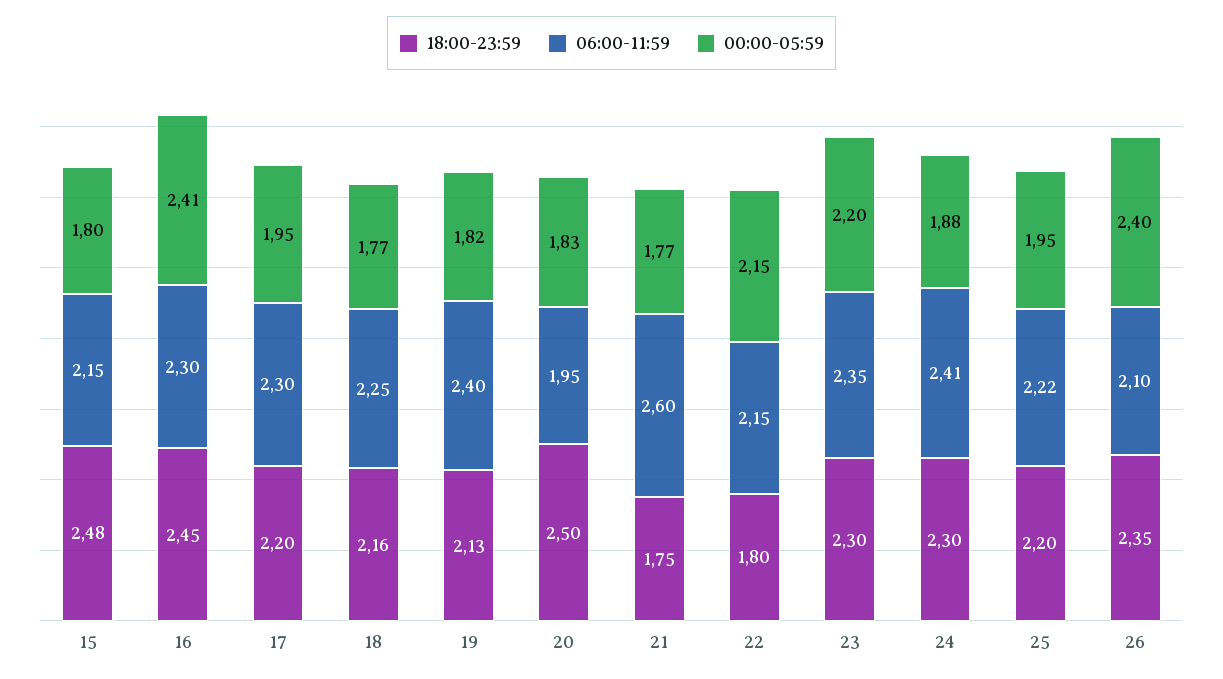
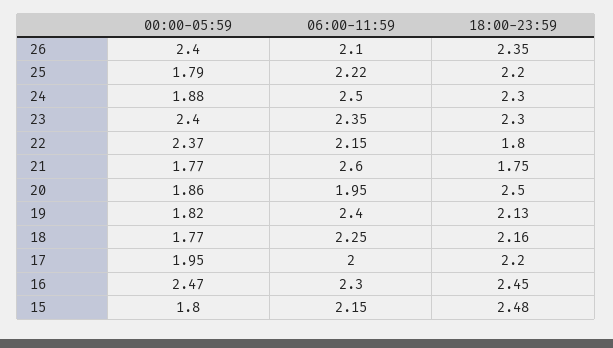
00:00-05:59, 16: 2.41 -> 2.47
06:00-11:59, 17: 2.3 -> 2
00:00-05:59, 20: 1.83 -> 1.86
00:00-05:59, 22: 2.15 -> 2.37
00:00-05:59, 23: 2.2 -> 2.4
06:00-11:59, 24: 2.41 -> 2.5
00:00-05:59, 25: 1.95 -> 1.79

